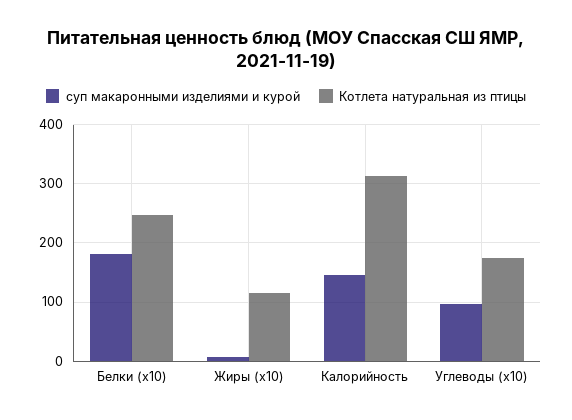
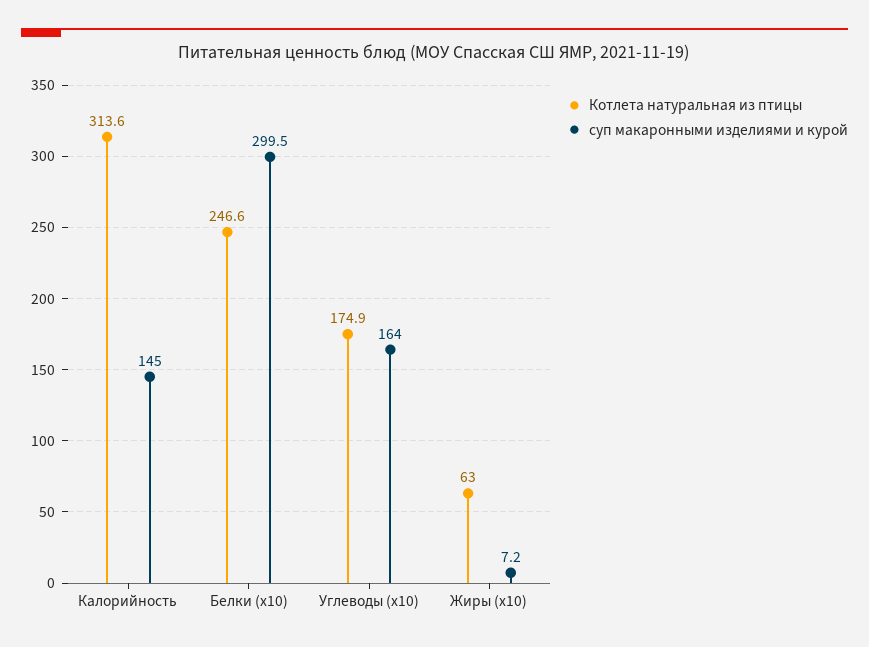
суп макаронными изделиями и курой, Белки (x10): 180 -> 299.5
Котлета натуральная из птицы, Жиры (x10): 120 -> 63
суп макаронными изделиями и курой, Углеводы (x10): 100 -> 164

